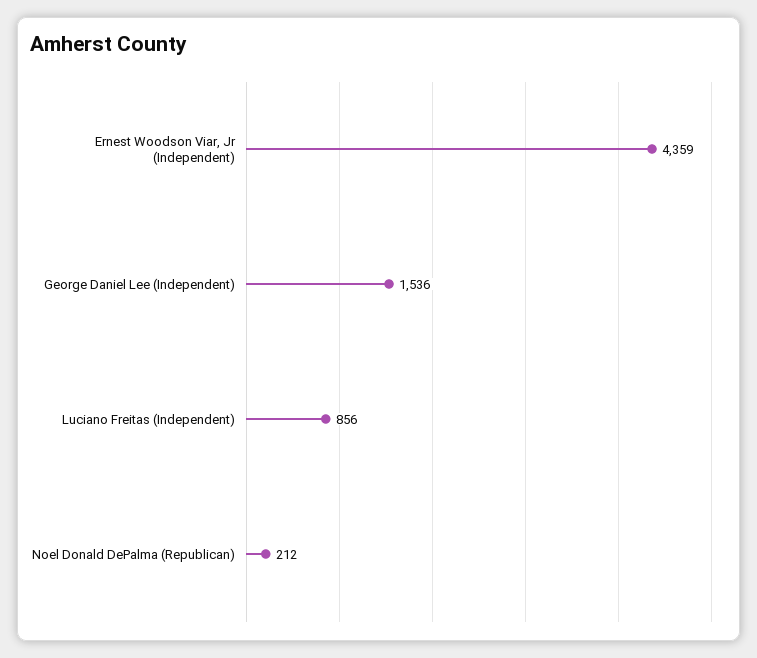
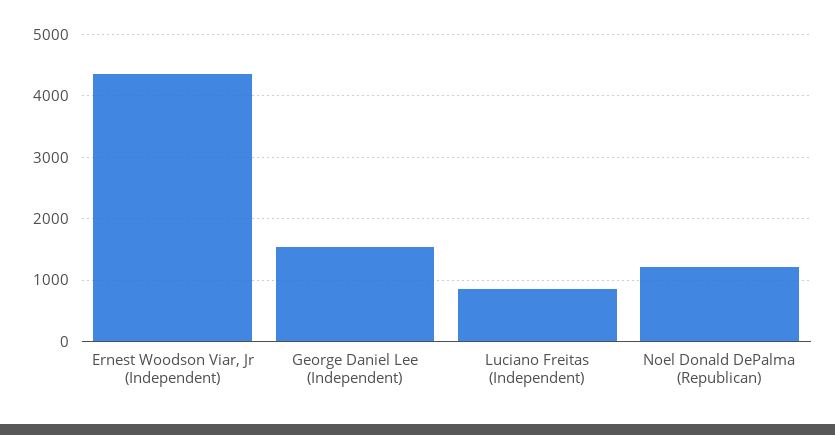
Noel Donald DePalma (Republican): 212 -> 1200

